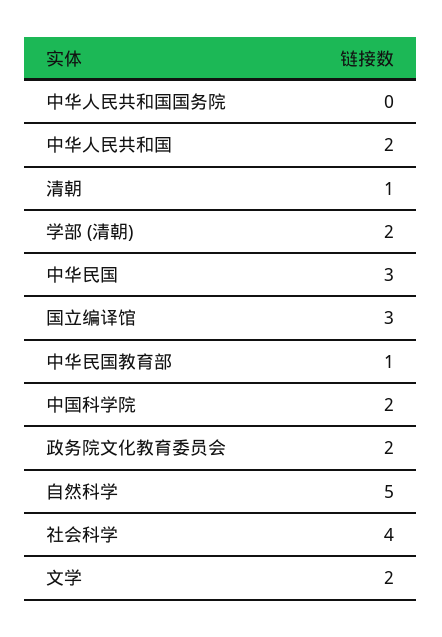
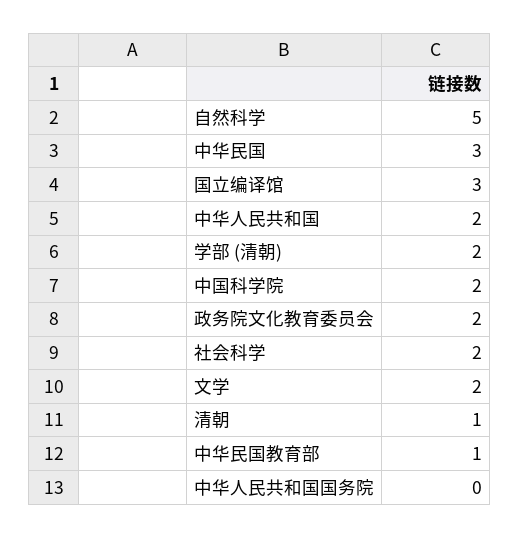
社会科学: 4 -> 2

